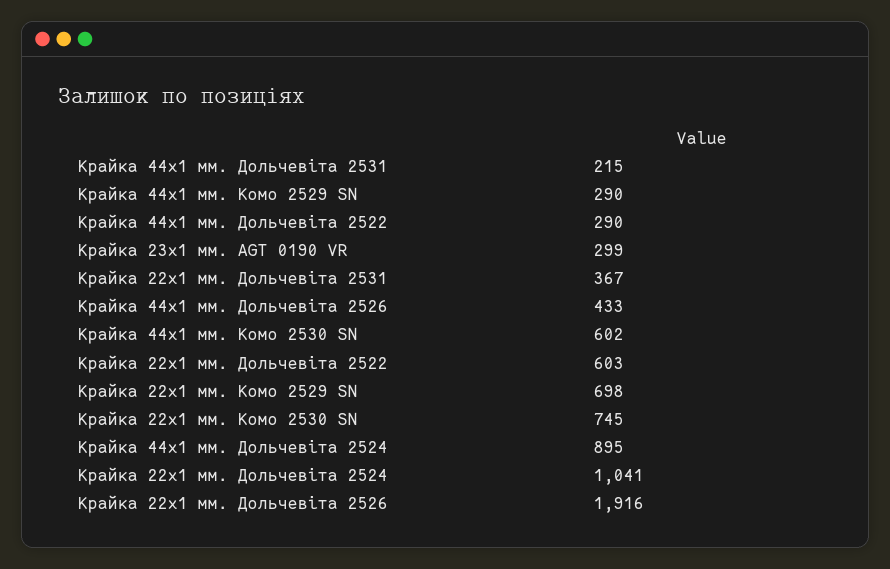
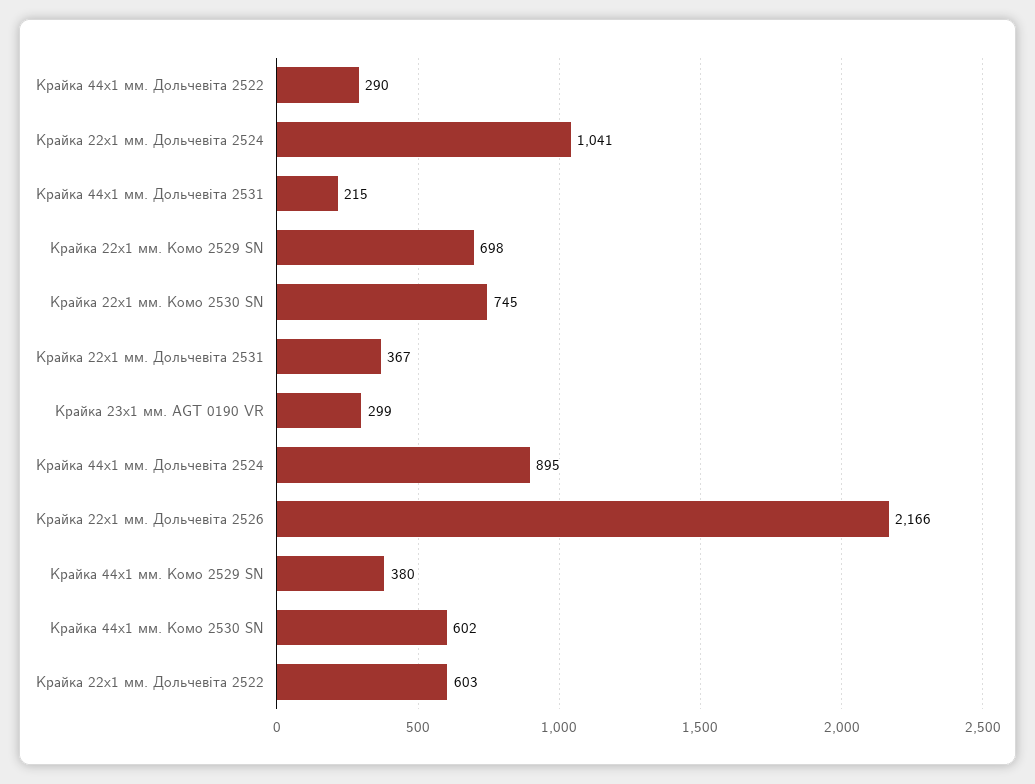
Крайка 44x1 мм. Комо 2529 SN: 290 -> 380
Крайка 44x1 мм. Дольчевіта 2526: 433 -> none
Крайка 22x1 мм. Дольчевіта 2526: 1916 -> 2166

